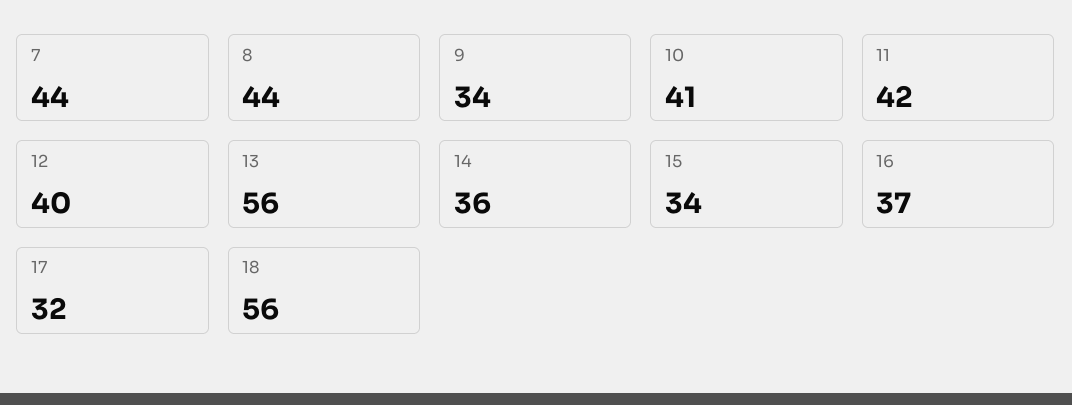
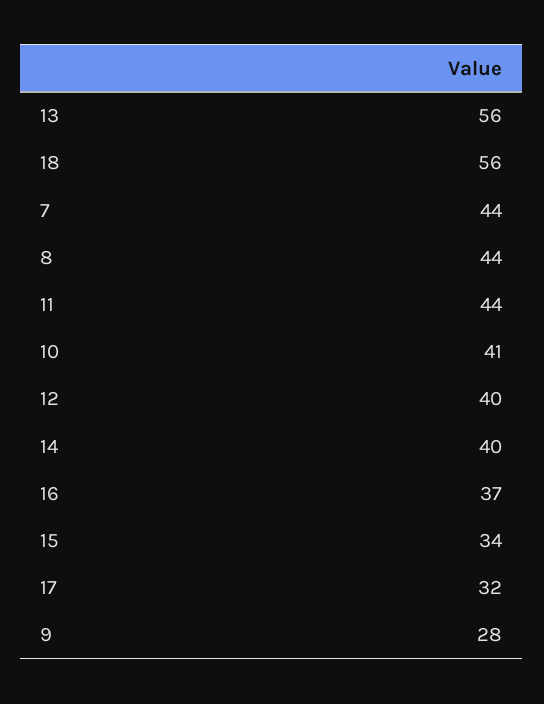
9: 34 -> 28
11: 42 -> 44
14: 36 -> 40

